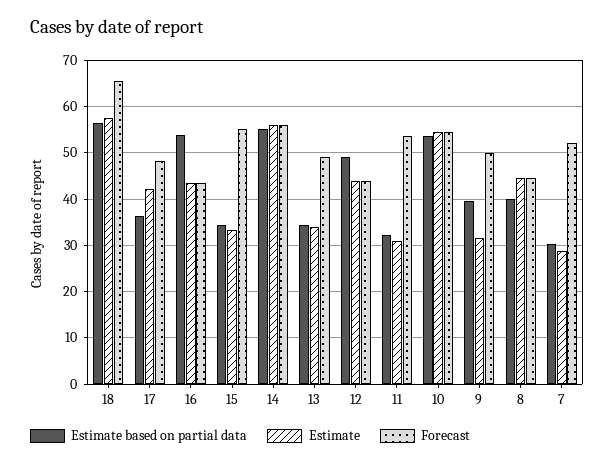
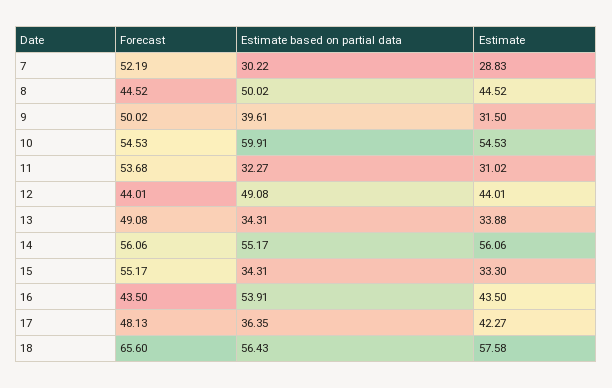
Estimate based on partial data, 10: 54 -> 59.91
Estimate based on partial data, 8: 40 -> 50.02

